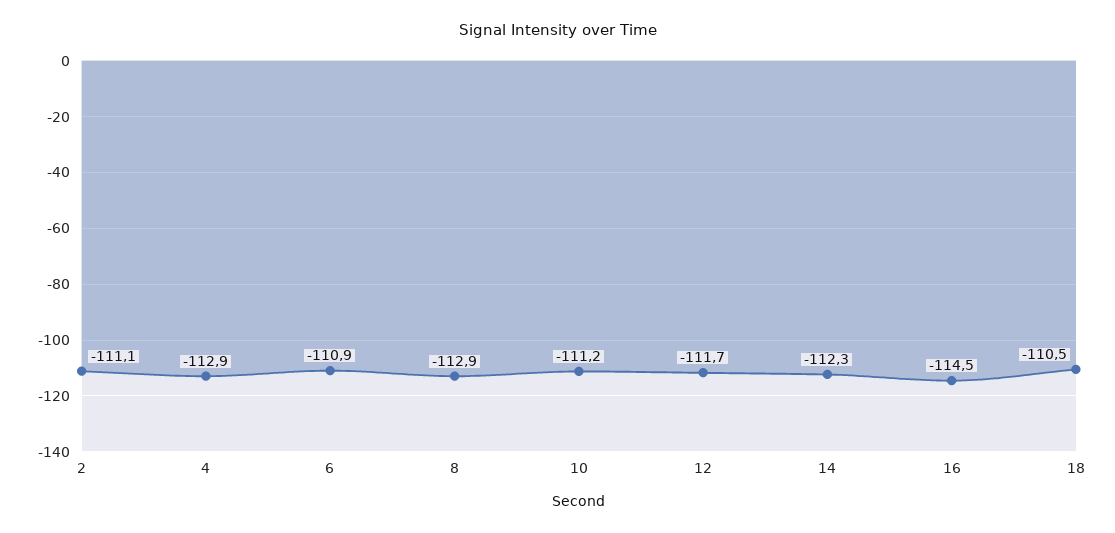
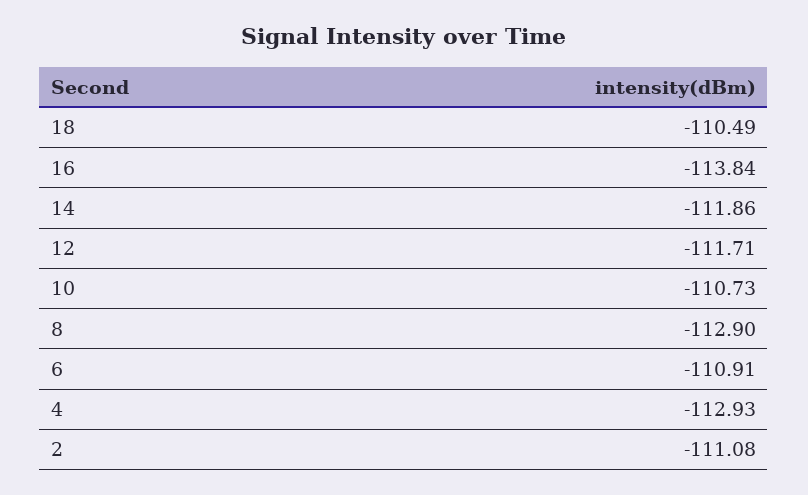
10: -111.2 -> -110.73
14: -112.3 -> -111.86
16: -114.5 -> -113.84

